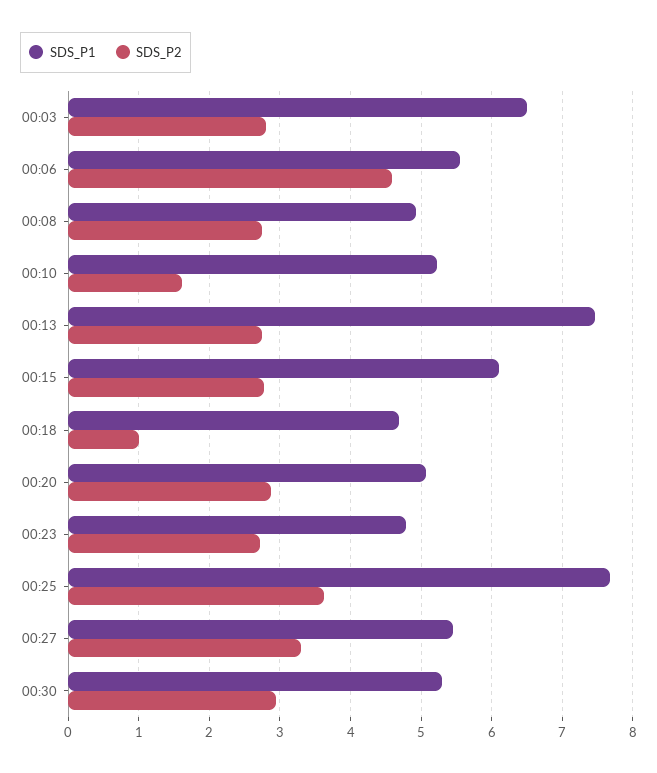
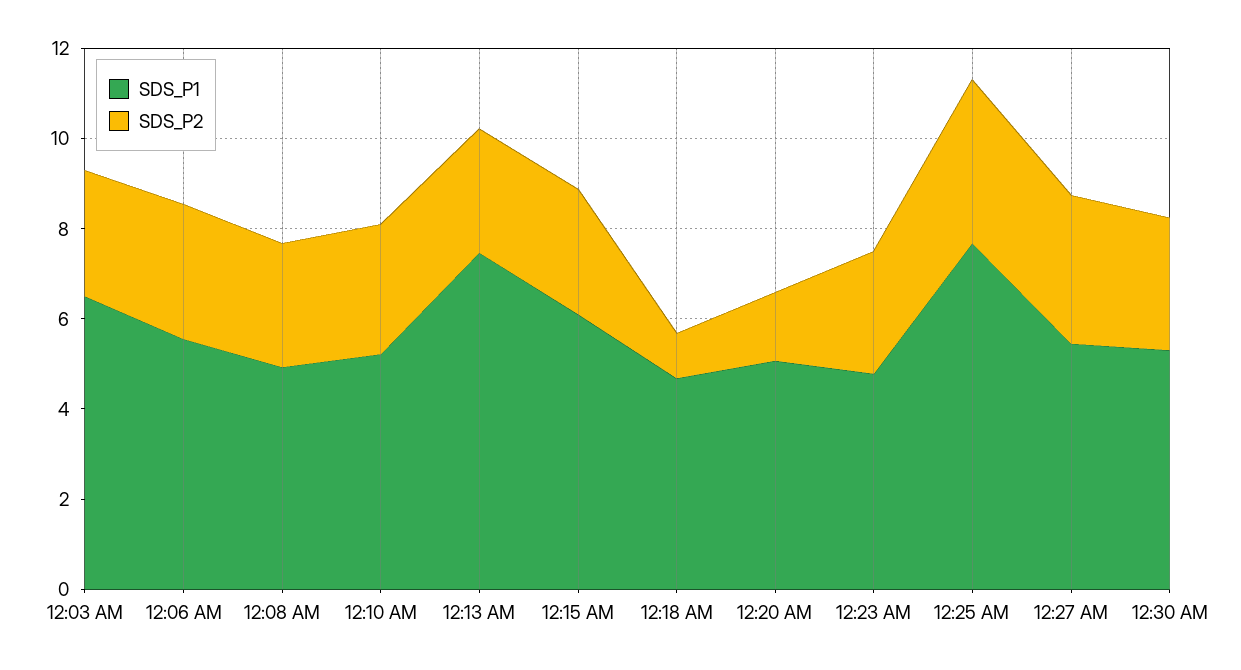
SDS_P2, 00:06: 4.6 -> 3
SDS_P2, 00:10: 1.6 -> 3
SDS_P2, 00:20: 2.9 -> 1.5

